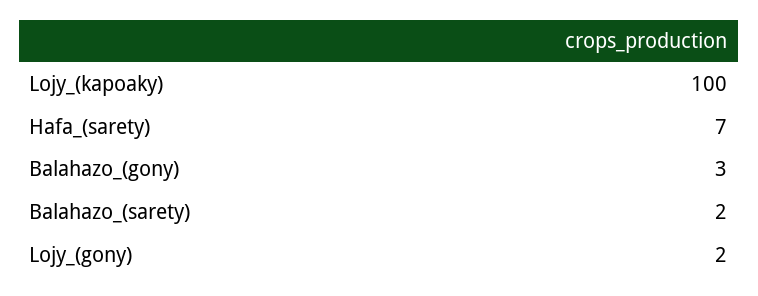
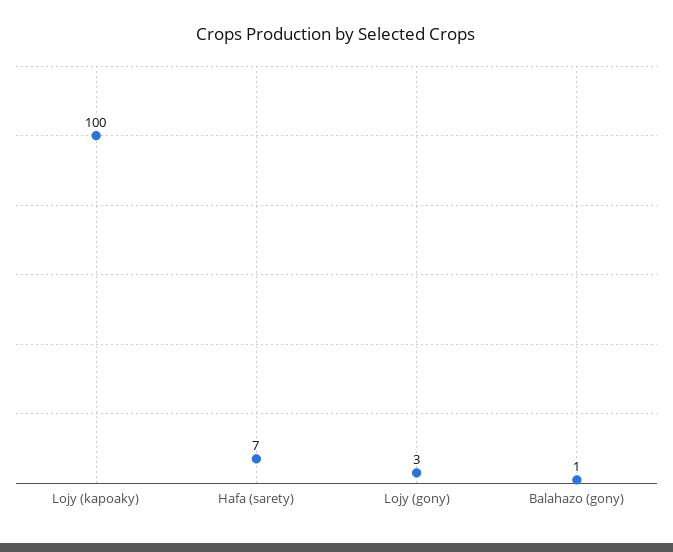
Balahazo_(gony): 3 -> 1
Balahazo_(sarety): 2 -> none
Lojy_(gony): 2 -> 3

